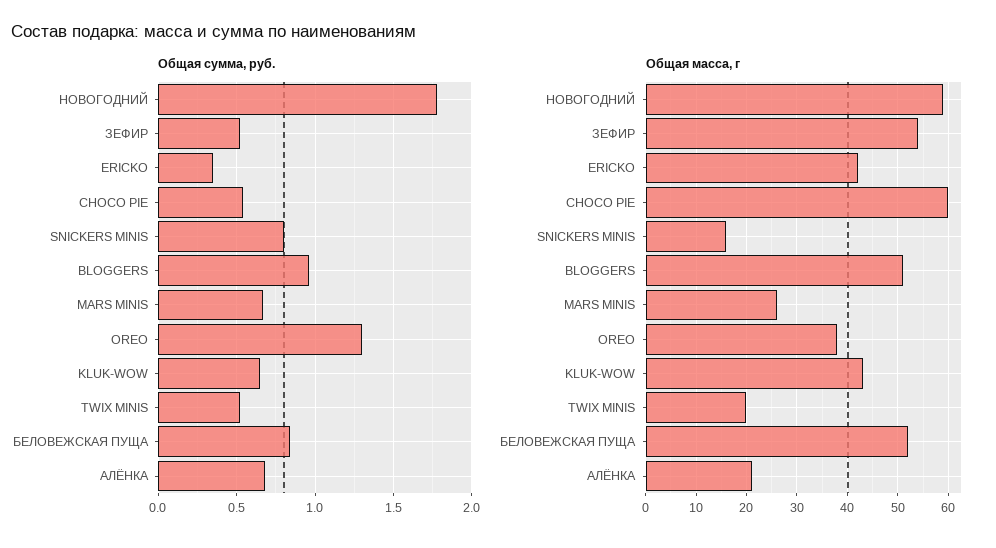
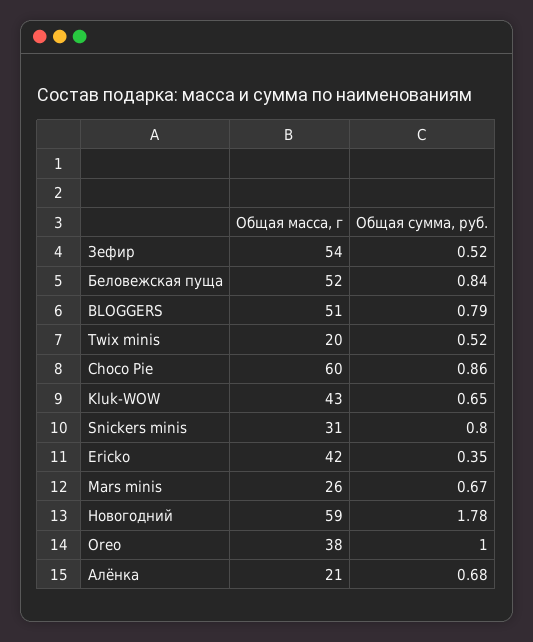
Общая сумма, руб., CHOCO PIE: 0.55 -> 0.86
Общая сумма, руб., BLOGGERS: 0.95 -> 0.79
Общая сумма, руб., OREO: 1.3 -> 1
Общая масса, г, SNICKERS MINIS: 15 -> 31

